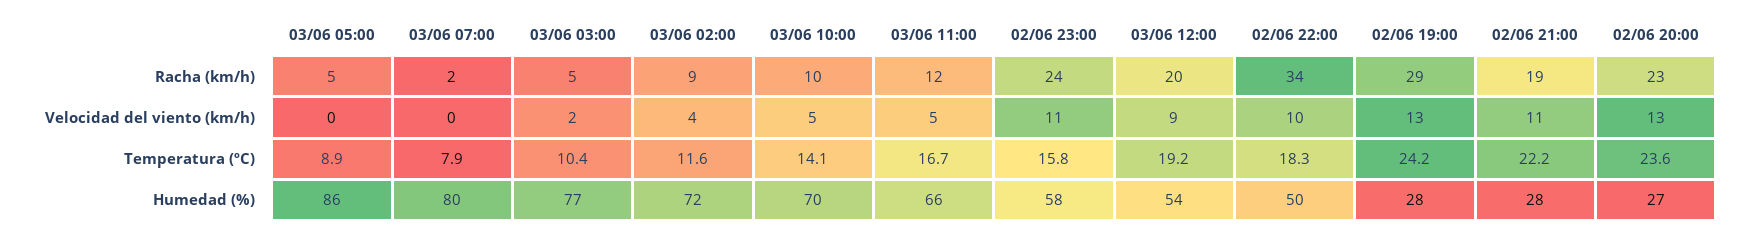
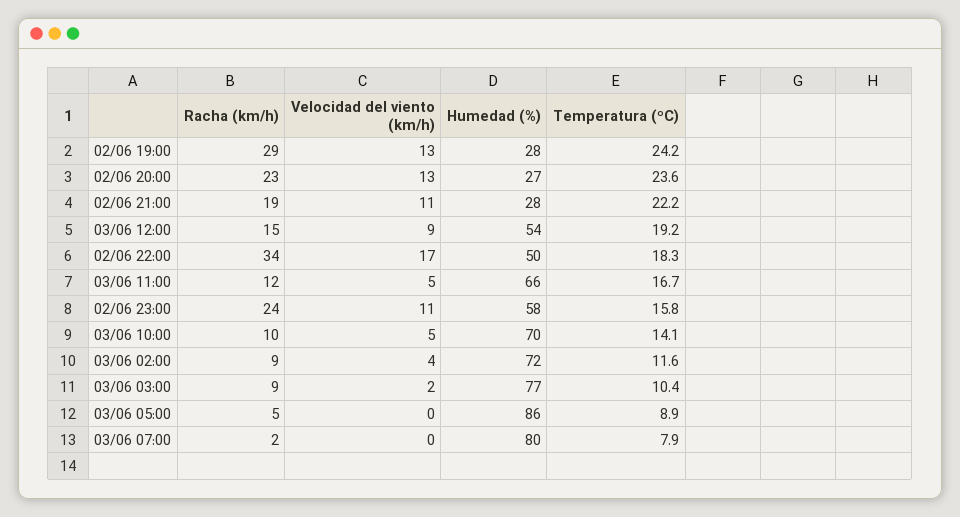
03/06 03:00, Racha (km/h): 5 -> 9
03/06 12:00, Racha (km/h): 20 -> 15
02/06 22:00, Velocidad del viento (km/h): 10 -> 17

